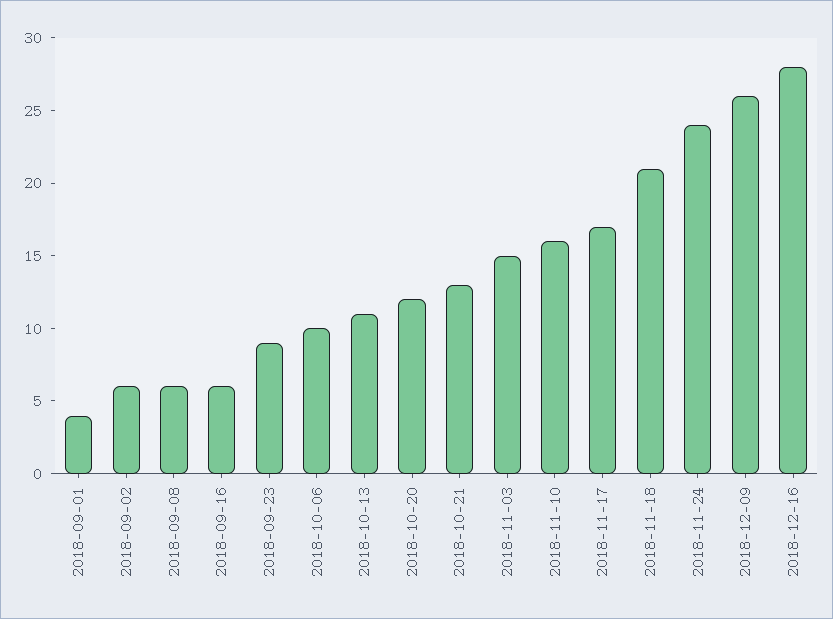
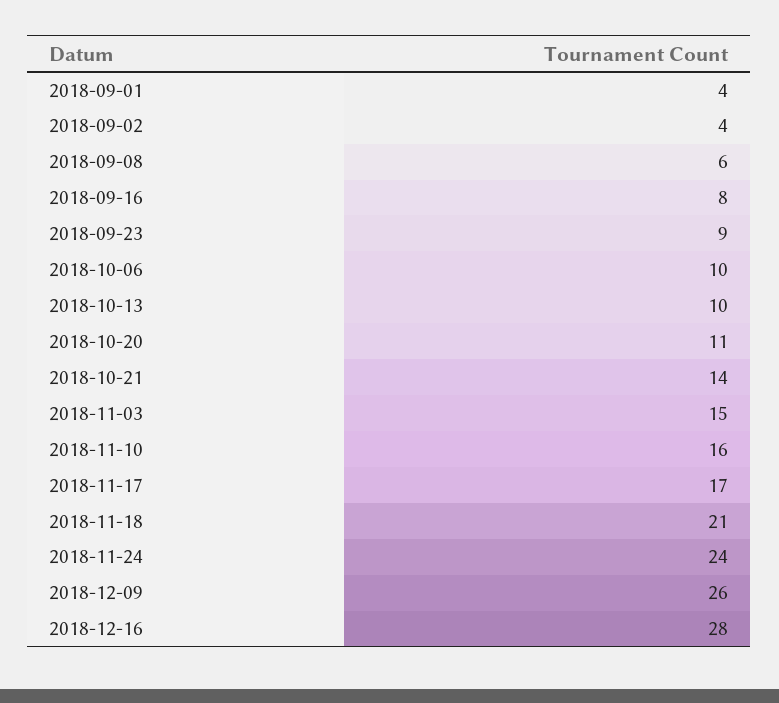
2018-09-02: 6 -> 4
2018-09-16: 6 -> 8
2018-10-13: 11 -> 10
2018-10-20: 12 -> 11
2018-10-21: 13 -> 14

